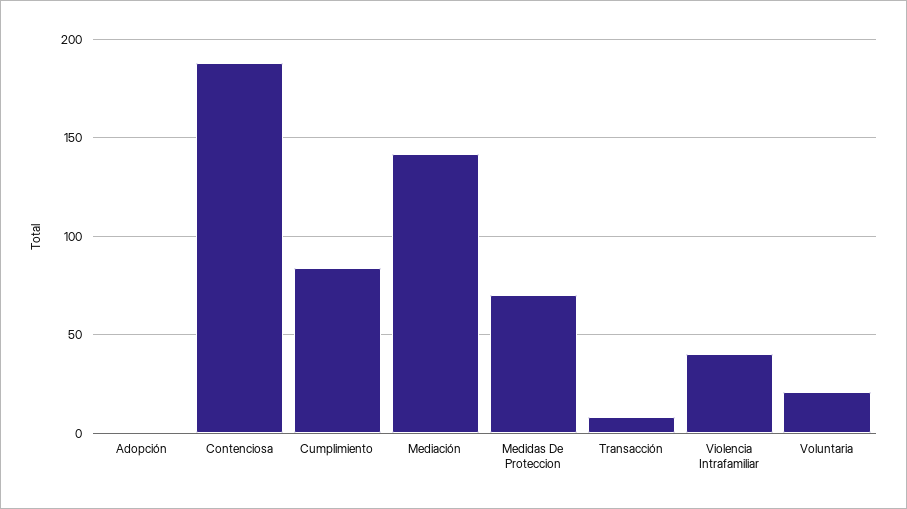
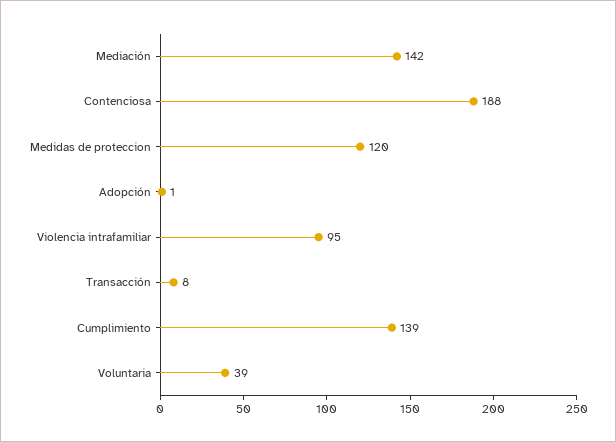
Cumplimiento: 85 -> 139
Medidas De Proteccion: 70 -> 120
Violencia Intrafamiliar: 40 -> 95
Voluntaria: 20 -> 39

